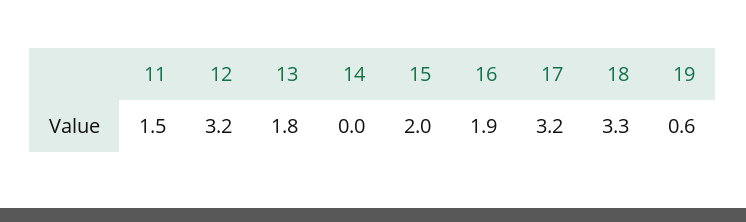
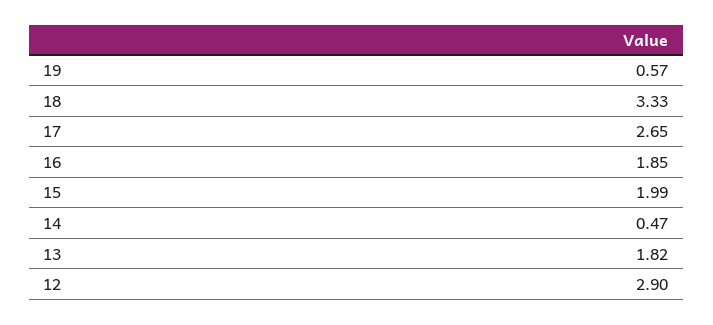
11: 1.5 -> none
12: 3.2 -> 2.9
14: 0 -> 0.47
17: 3.2 -> 2.65

